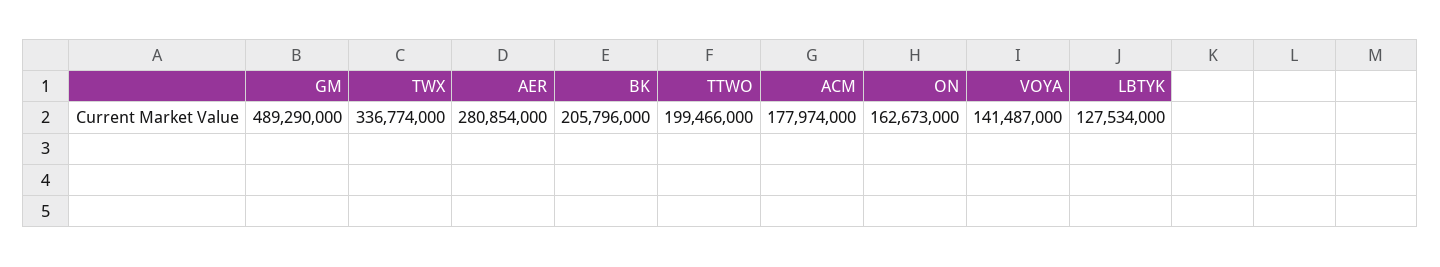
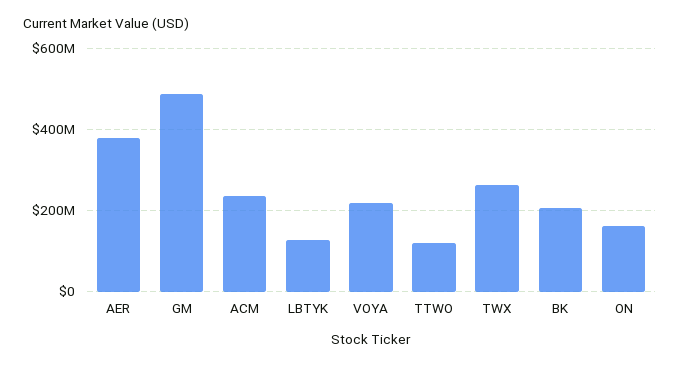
TWX: 336774000 -> 260000000
AER: 280854000 -> 380000000
TTWO: 199466000 -> 120000000
ACM: 177974000 -> 240000000
VOYA: 141487000 -> 220000000

